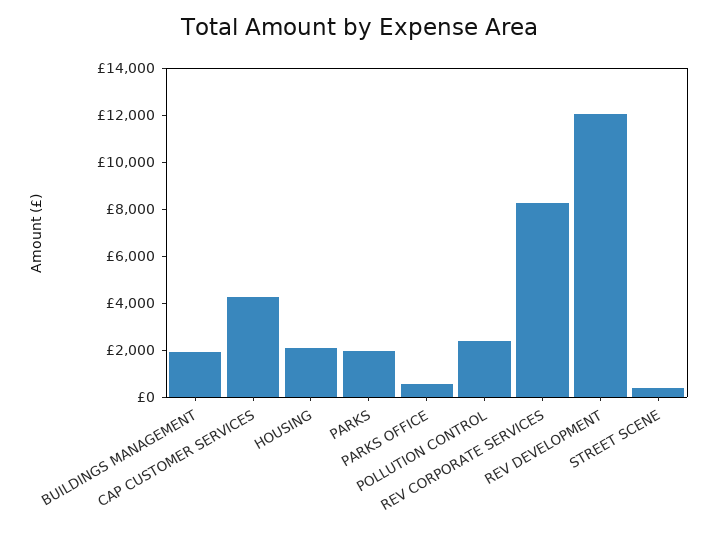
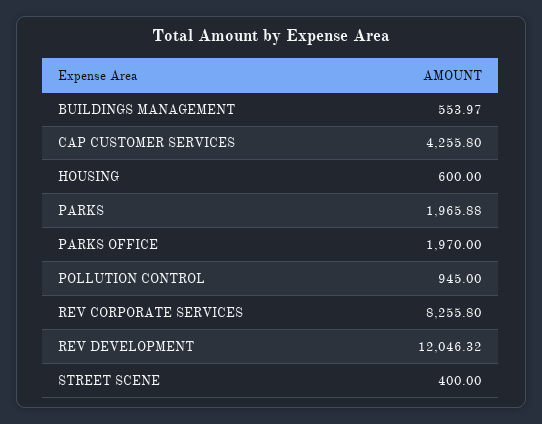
BUILDINGS MANAGEMENT: 2000 -> 553.97
HOUSING: 2000 -> 600
PARKS OFFICE: 500 -> 1970
POLLUTION CONTROL: 2500 -> 945

